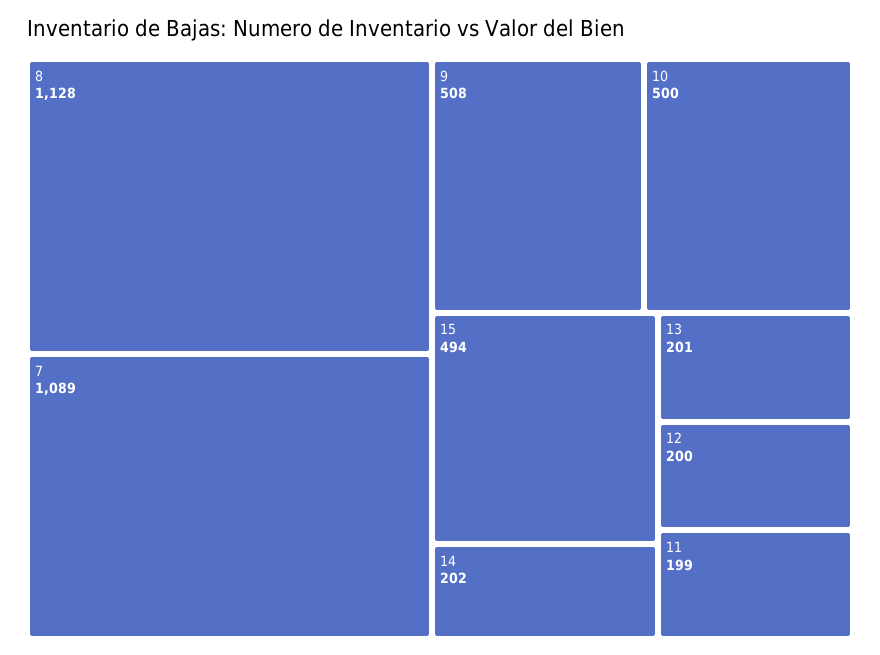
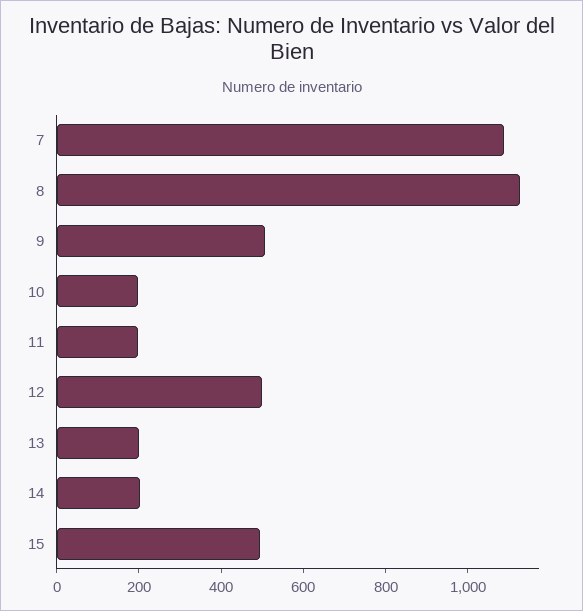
10: 500 -> 200
12: 200 -> 500

